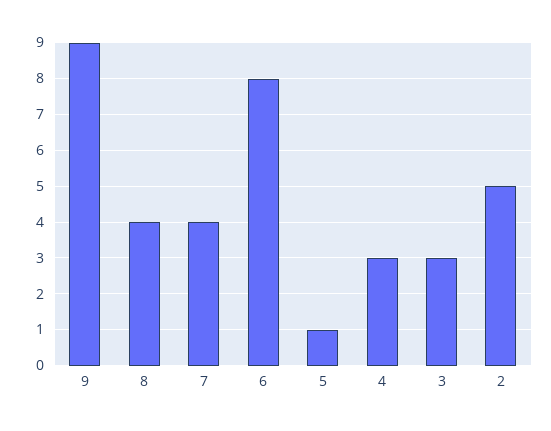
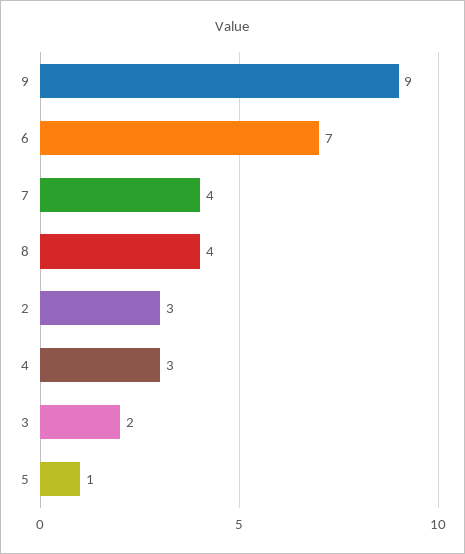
6: 8 -> 7
3: 3 -> 2
2: 5 -> 3

